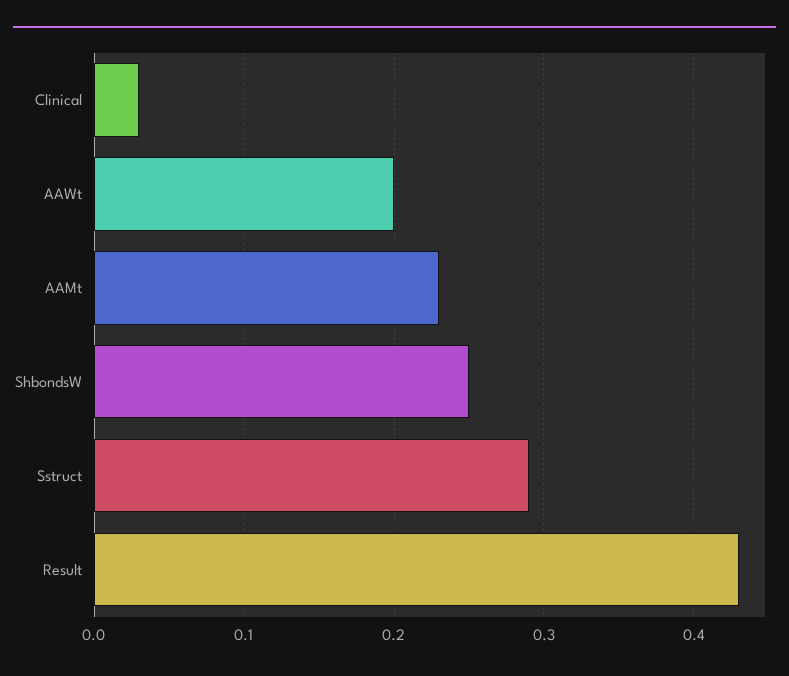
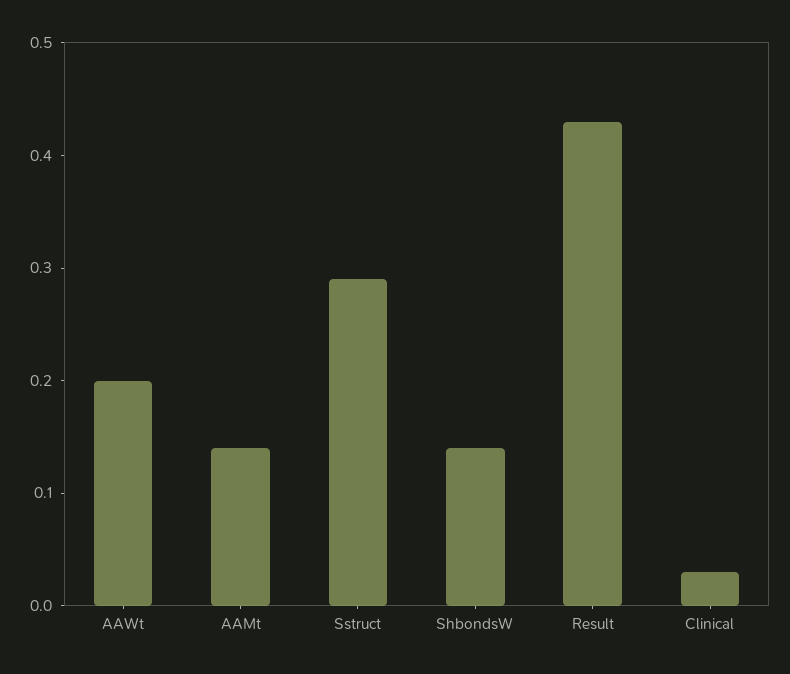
AAMt: 0.23 -> 0.14
ShbondsW: 0.25 -> 0.14

